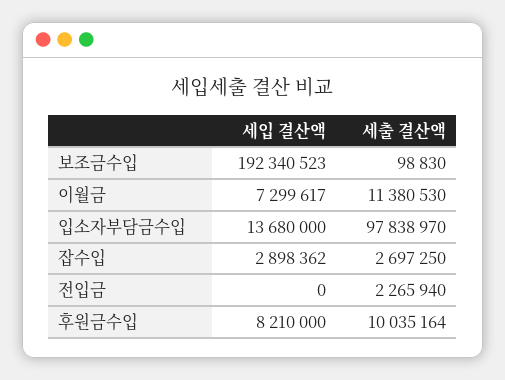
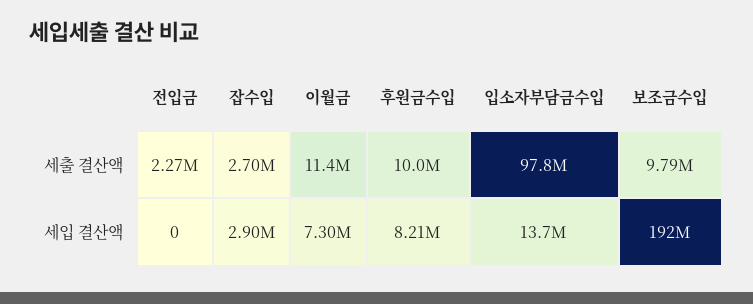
세출 결산액, 보조금수입: 98830 -> 9790000

